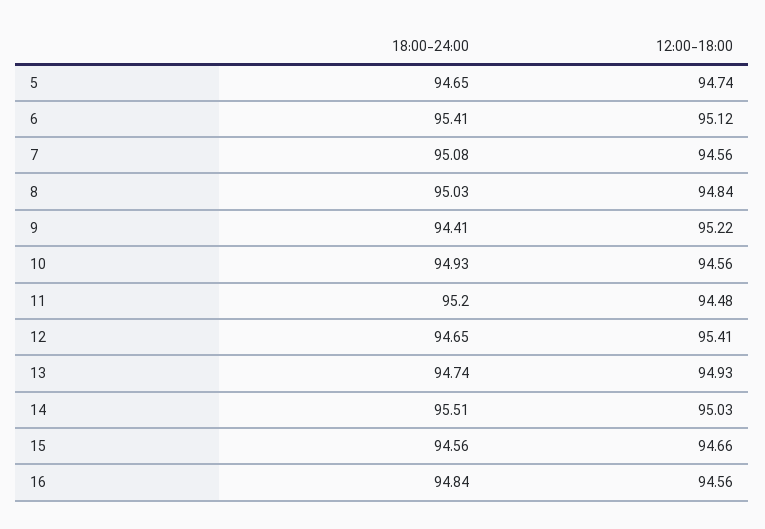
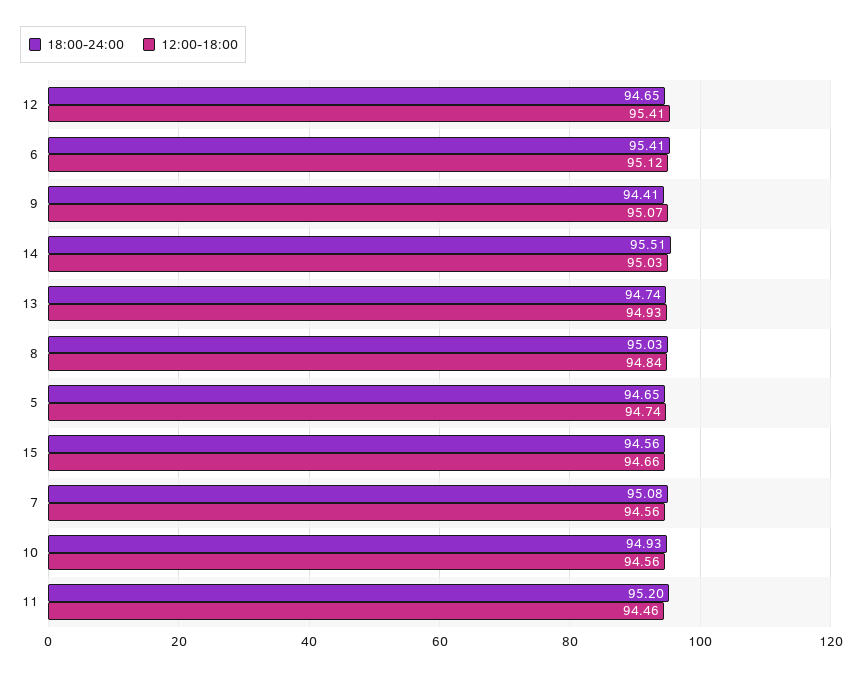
12:00-18:00, 9: 95.22 -> 95.07
12:00-18:00, 11: 94.48 -> 94.46
18:00-24:00, 16: 94.84 -> none
12:00-18:00, 16: 94.56 -> none

